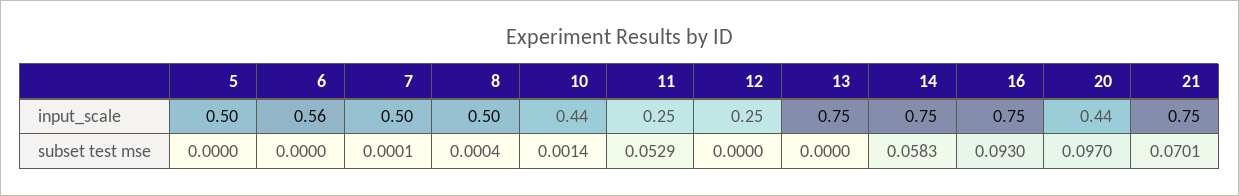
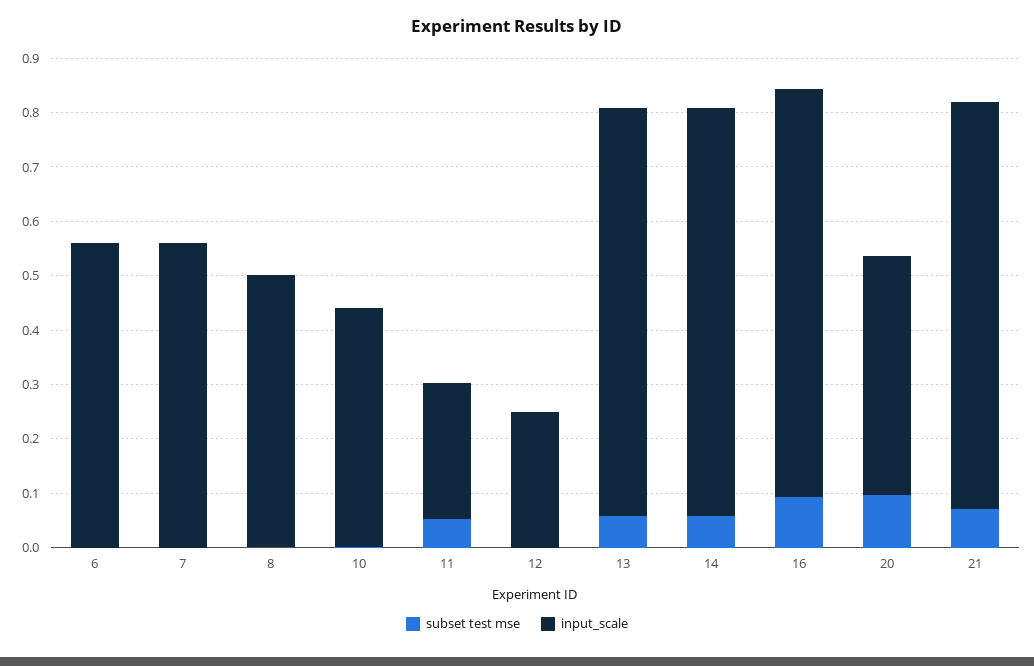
input_scale, 5: 0.5 -> none
input_scale, 7: 0.5 -> 0.56
subset test mse, 5: 0 -> none
subset test mse, 13: 0 -> 0.06

